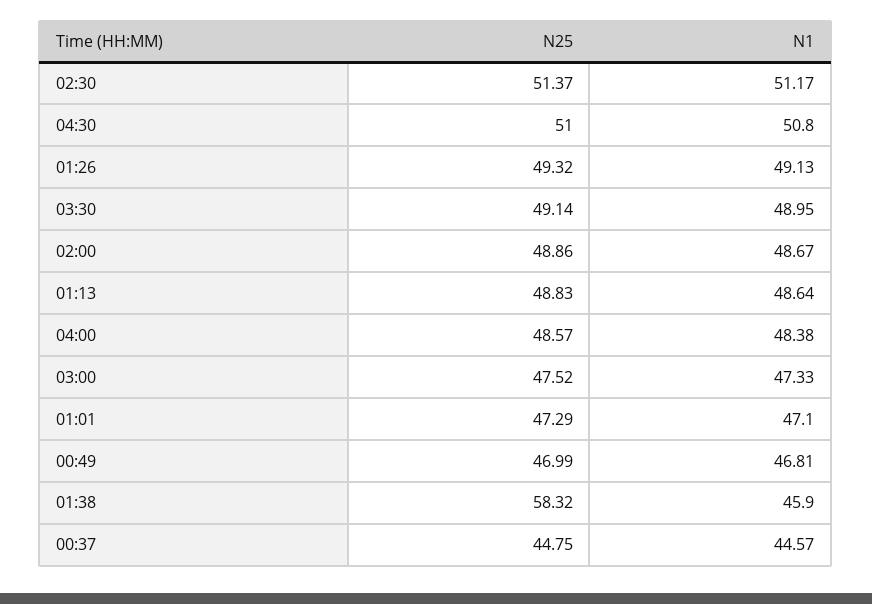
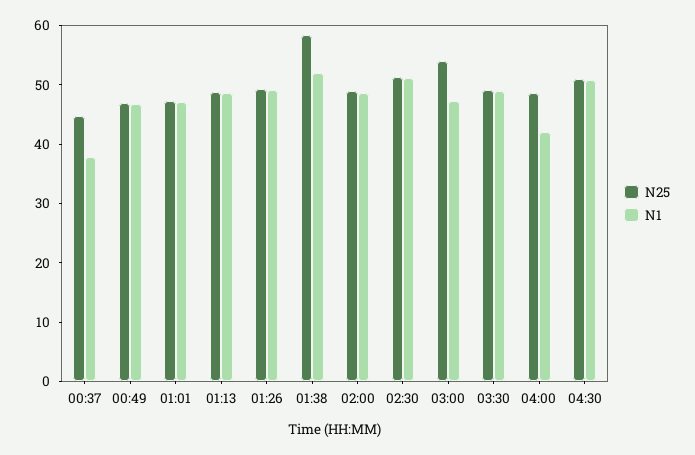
N1, 04:00: 48.38 -> 42
N25, 03:00: 47.52 -> 54
N1, 01:38: 45.9 -> 52
N1, 00:37: 44.57 -> 38

